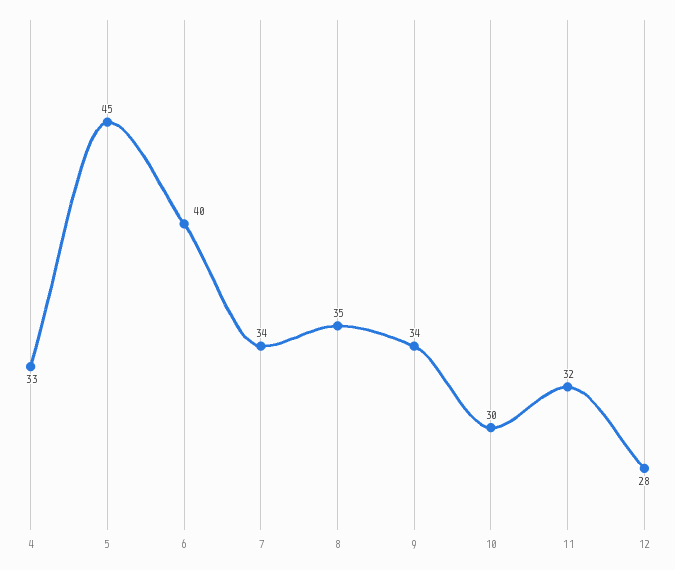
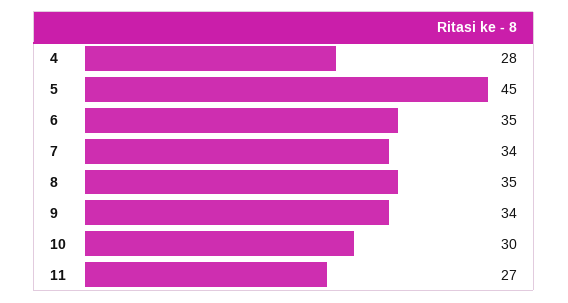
4: 33 -> 28
6: 40 -> 35
11: 32 -> 27
12: 28 -> none

